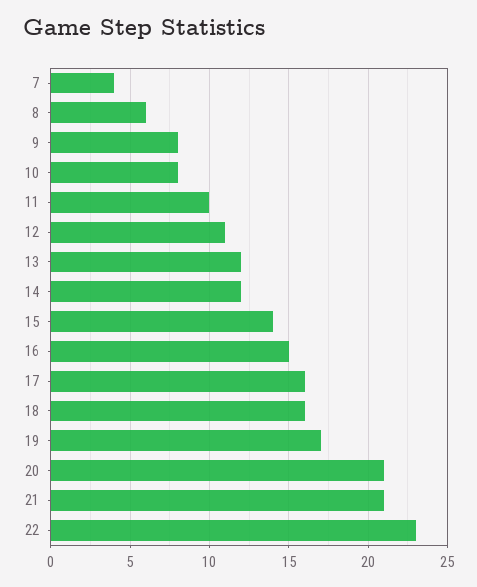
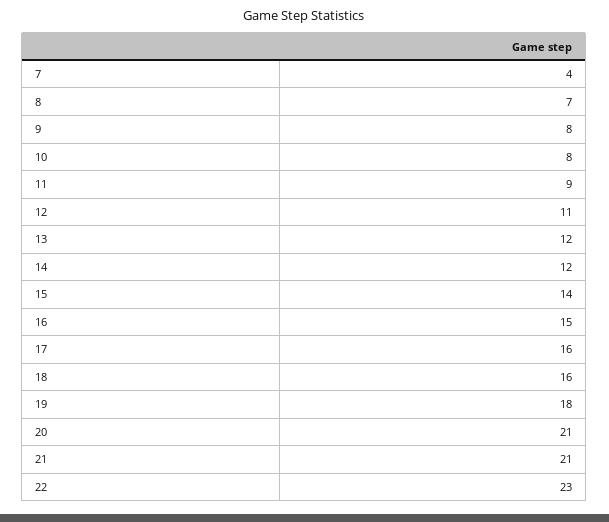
8: 6 -> 7
11: 10 -> 9
19: 17 -> 18

